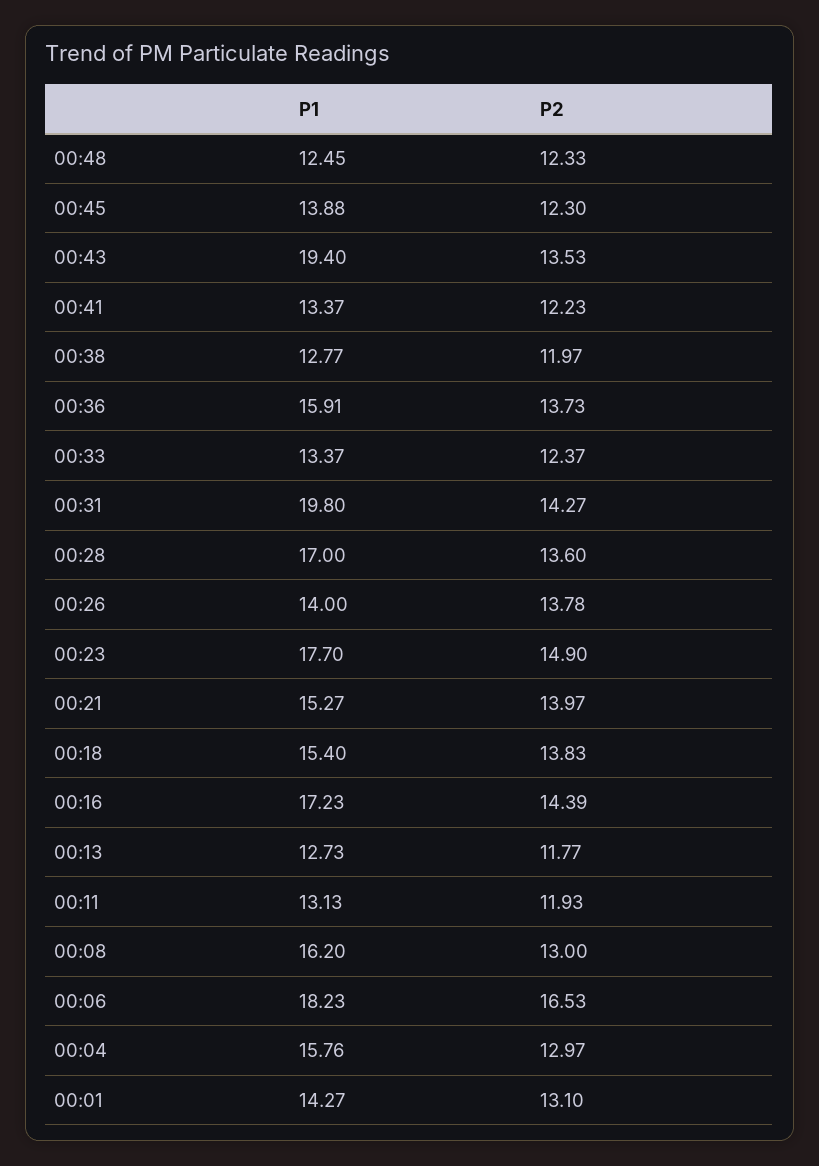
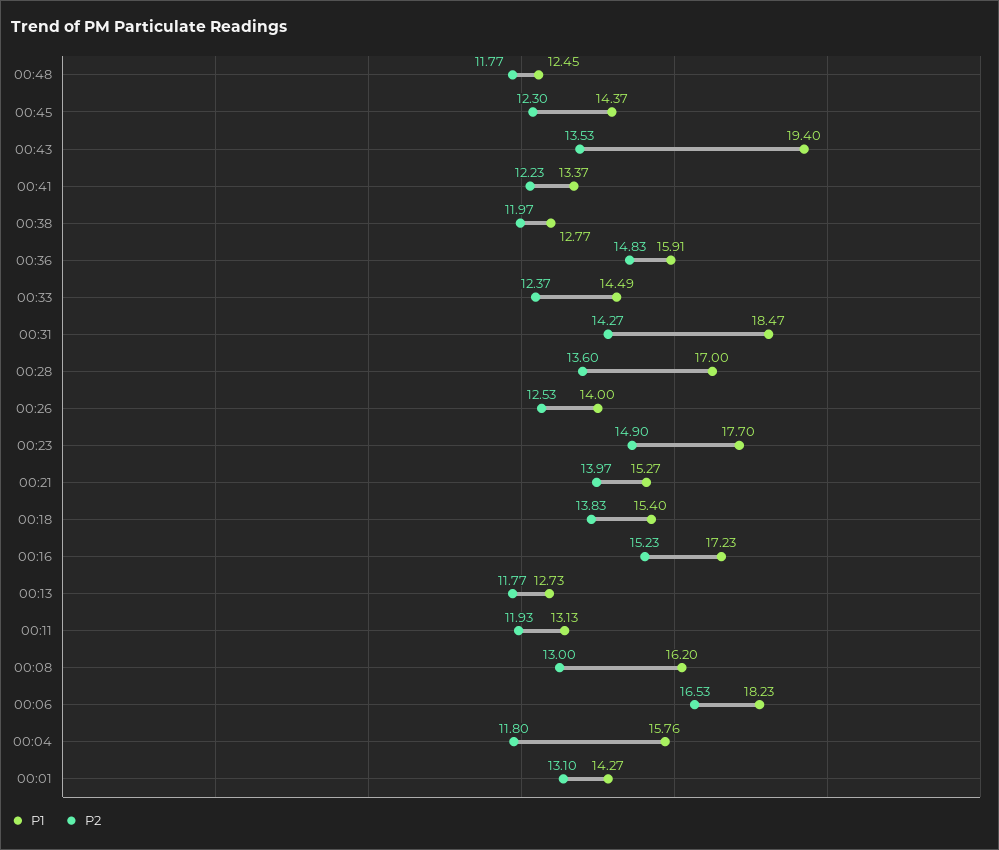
P2, 00:48: 12.33 -> 11.77
P1, 00:45: 13.88 -> 14.37
P2, 00:36: 13.73 -> 14.83
P1, 00:33: 13.37 -> 14.49
P1, 00:31: 19.8 -> 18.47
P2, 00:26: 13.78 -> 12.53
P2, 00:16: 14.39 -> 15.23
P2, 00:04: 12.97 -> 11.8

